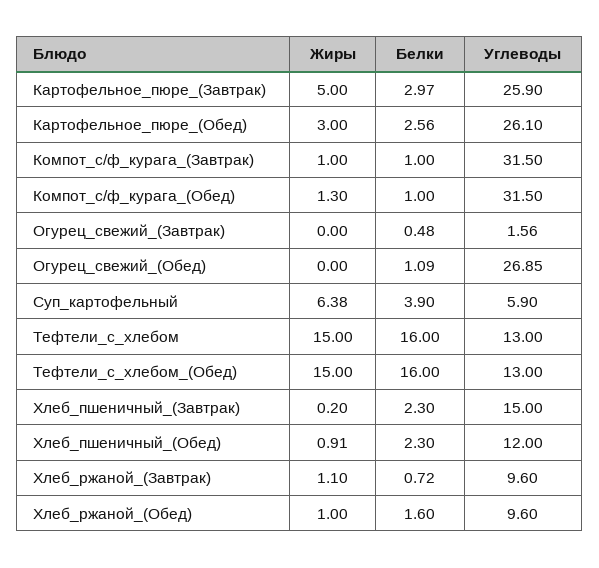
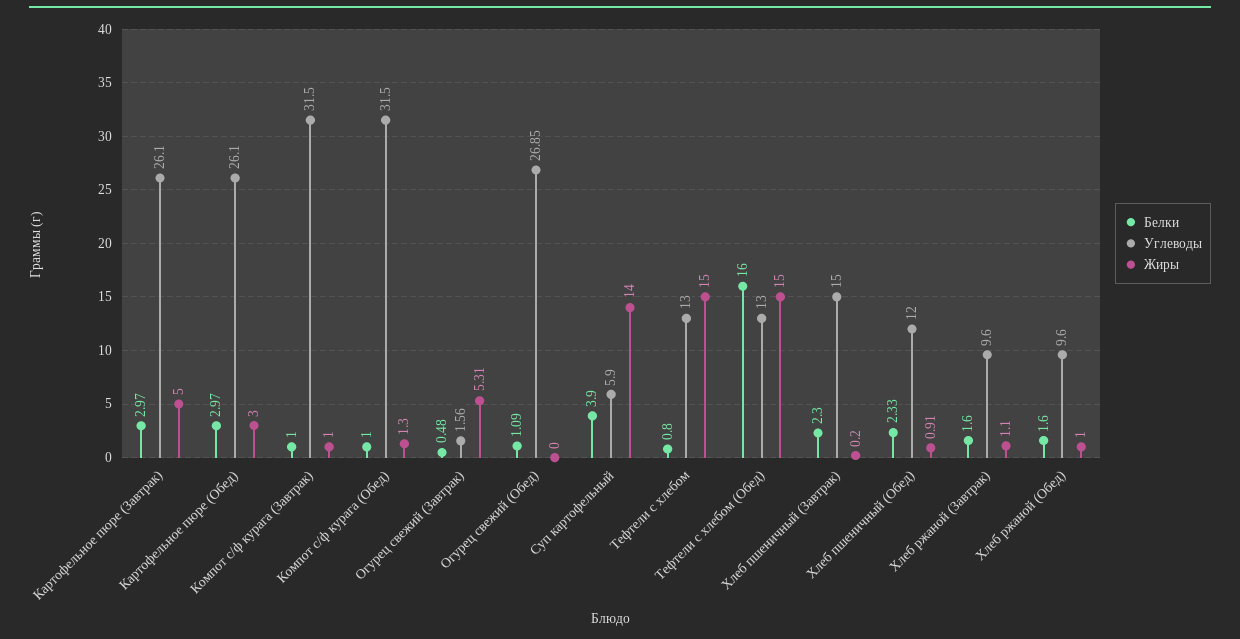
Углеводы, Картофельное_пюре_(Завтрак): 25.9 -> 26.1
Белки, Картофельное_пюре_(Обед): 2.56 -> 2.97
Жиры, Огурец_свежий_(Завтрак): 0 -> 5.31
Жиры, Суп_картофельный: 6.38 -> 14
Белки, Тефтели_c_хлебом: 16 -> 0.8
Белки, Хлеб_пшеничный_(Обед): 2.3 -> 2.33
Белки, Хлеб_ржаной_(Завтрак): 0.72 -> 1.6

